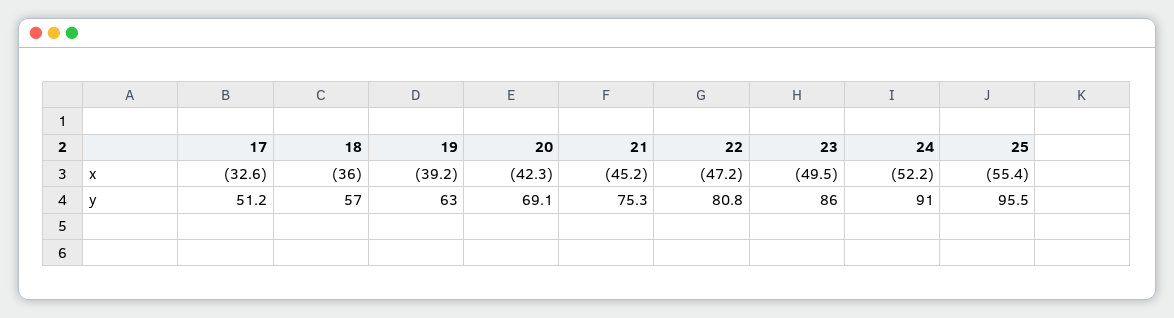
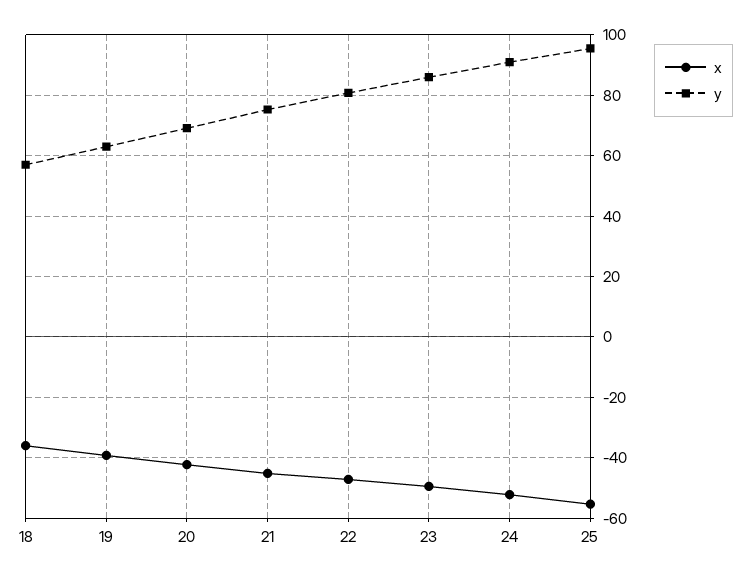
x, 17: -32.6 -> none
y, 17: 51.2 -> none

